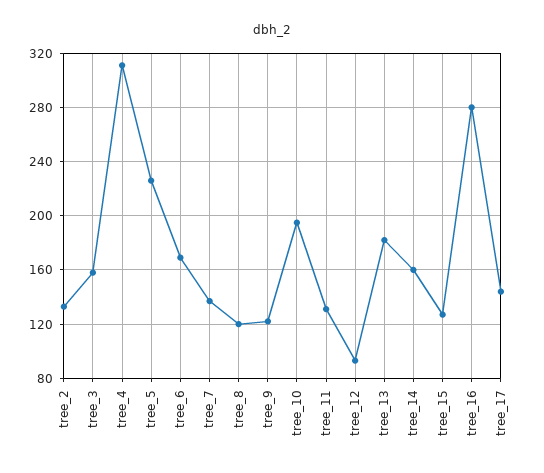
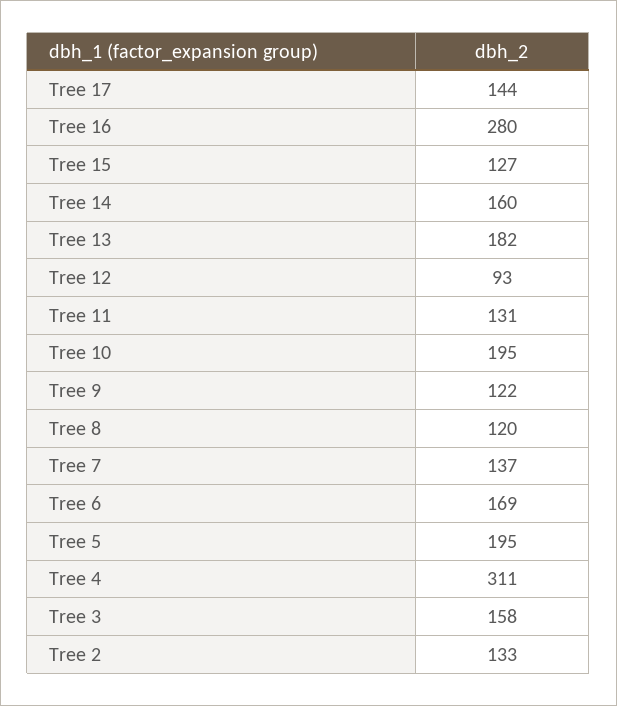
tree_5: 225 -> 195

